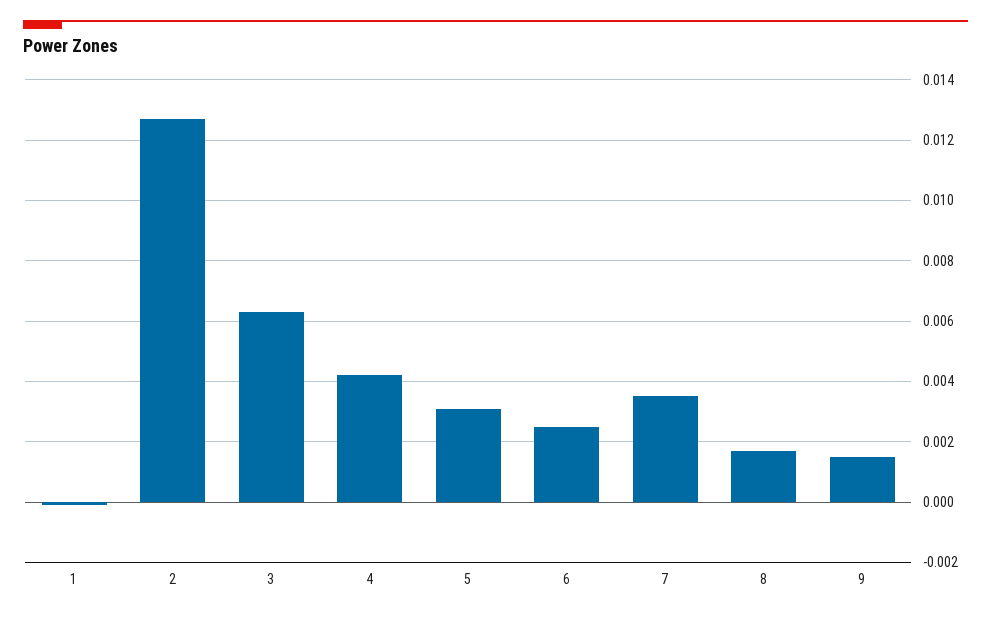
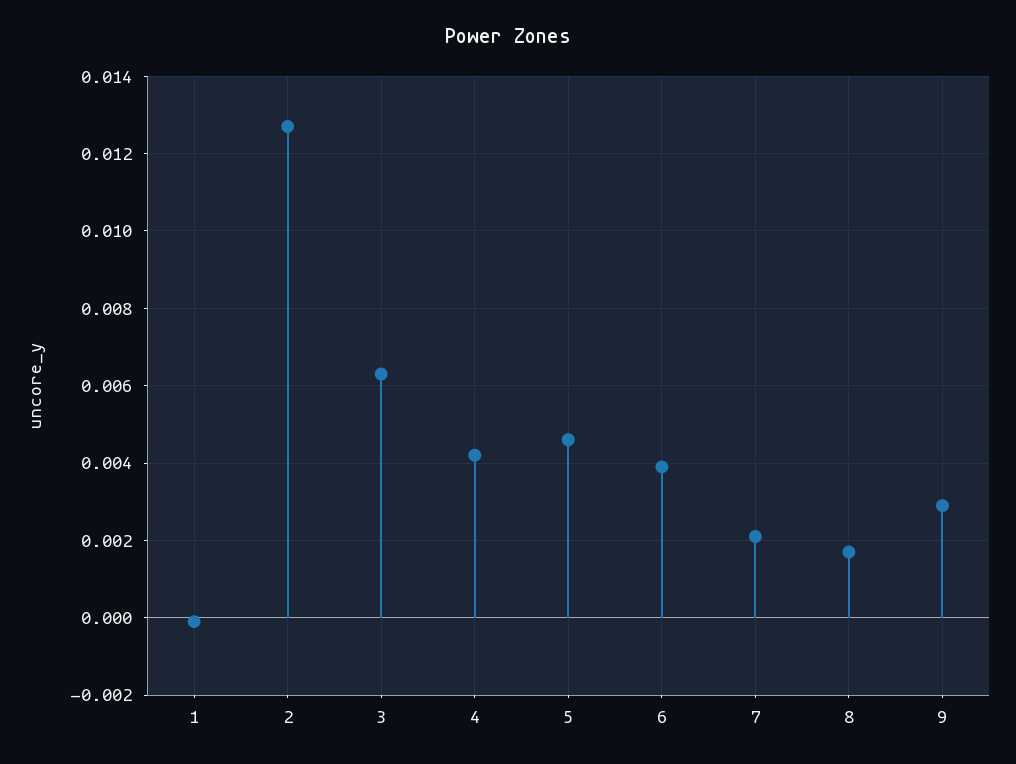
5: 0.003 -> 0.0045
6: 0.0025 -> 0.004
7: 0.0035 -> 0.002
9: 0.0015 -> 0.003

